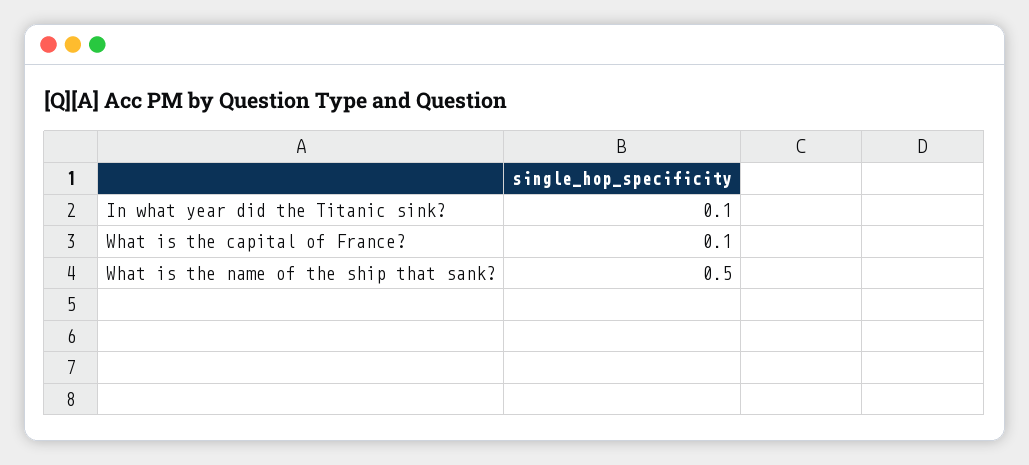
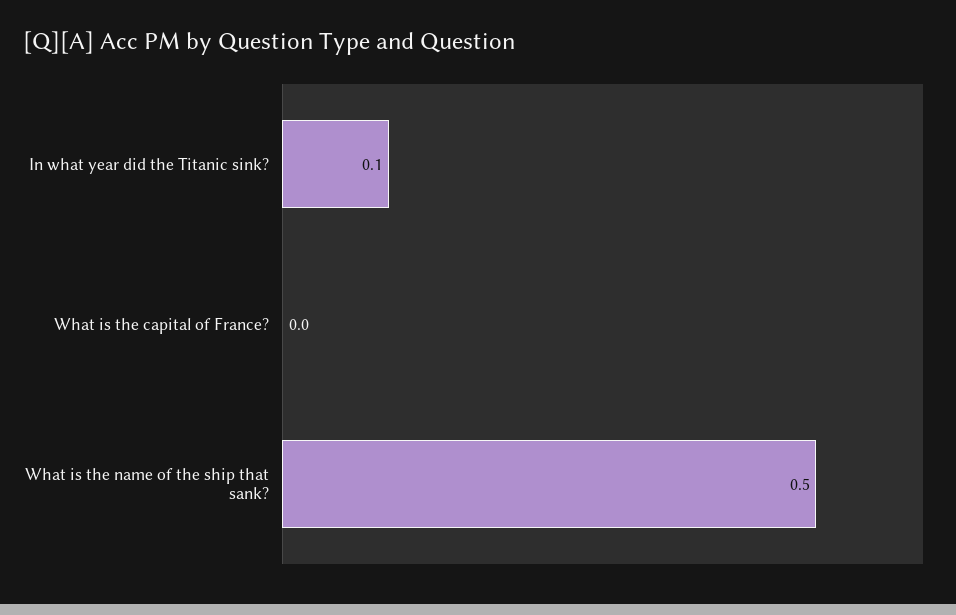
What is the capital of France?: 0.1 -> 0

